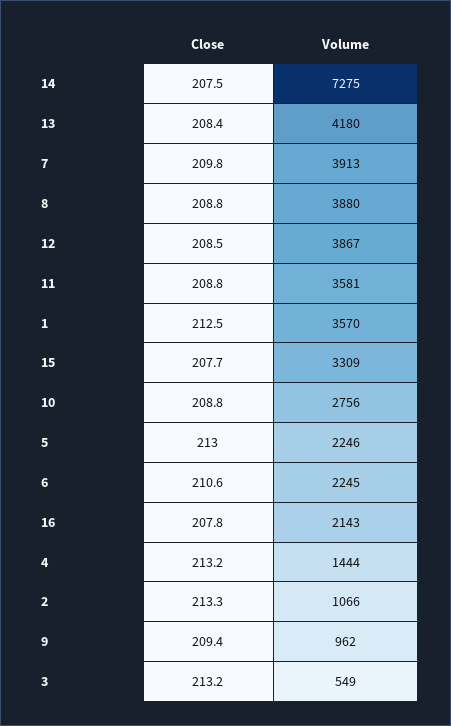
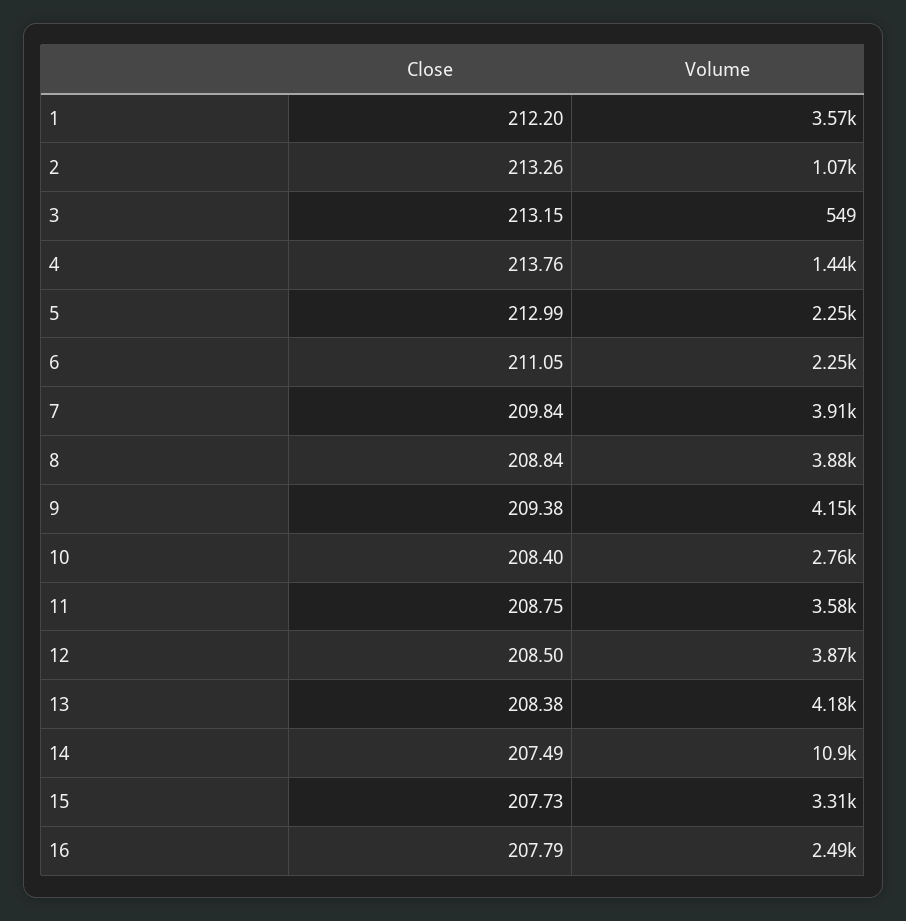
Volume, 14: 7275 -> 10900
Close, 1: 212.5 -> 212.2
Close, 10: 208.8 -> 208.4
Close, 6: 210.6 -> 211.05
Volume, 16: 2143 -> 2490
Close, 4: 213.2 -> 213.76
Volume, 9: 962 -> 4150

